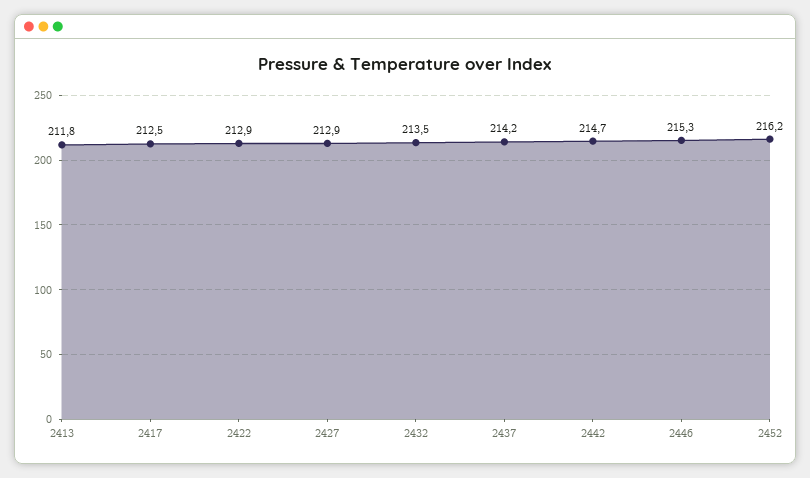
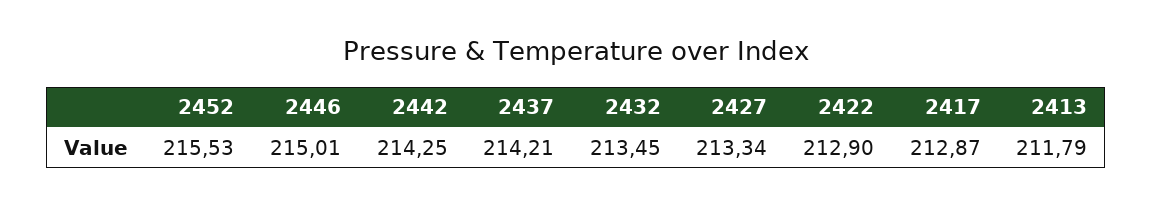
2417: 212.5 -> 212.87
2427: 212.9 -> 213.34
2442: 214.7 -> 214.25
2446: 215.3 -> 215.01
2452: 216.2 -> 215.53

